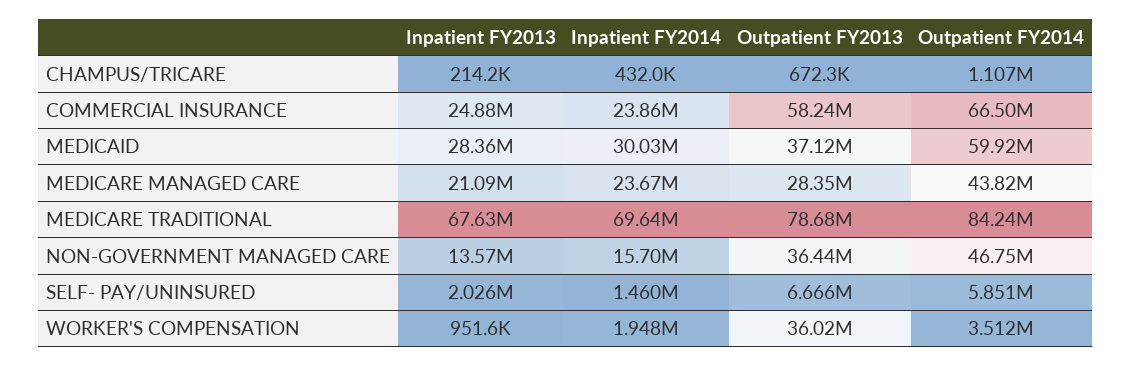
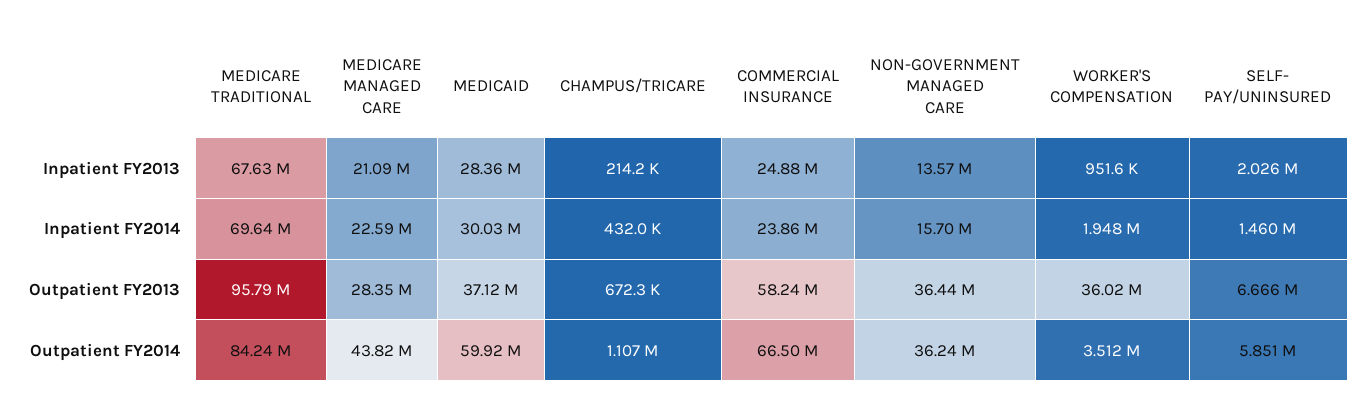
Inpatient FY2014, MEDICARE MANAGED CARE: 23670000 -> 22590000
Outpatient FY2013, MEDICARE TRADITIONAL: 78680000 -> 95790000
Outpatient FY2014, NON-GOVERNMENT MANAGED CARE: 46750000 -> 36240000

